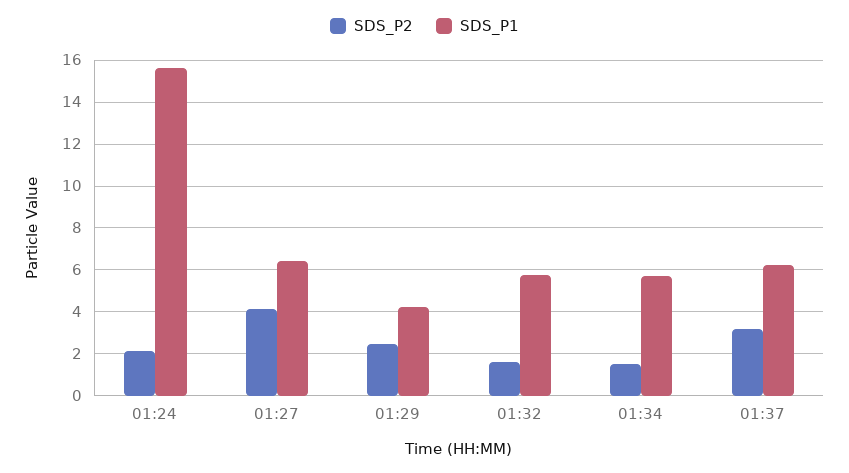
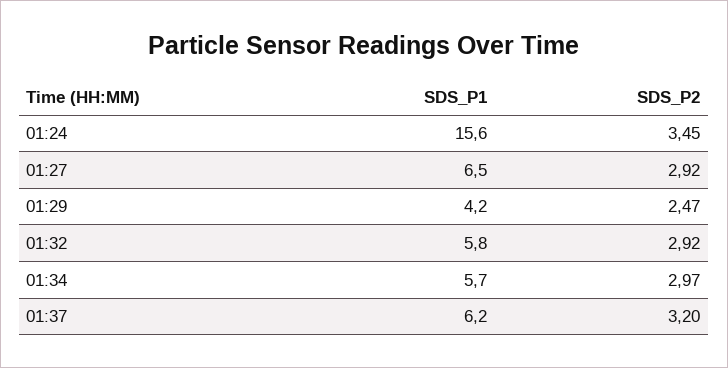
SDS_P2, 01:24: 2 -> 3.45
SDS_P2, 01:27: 4 -> 2.92
SDS_P2, 01:32: 1.5 -> 2.92
SDS_P2, 01:34: 1.5 -> 2.97

